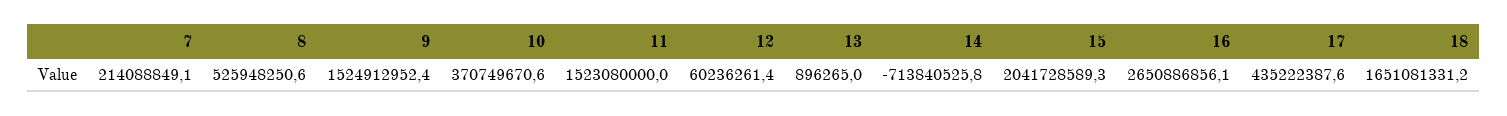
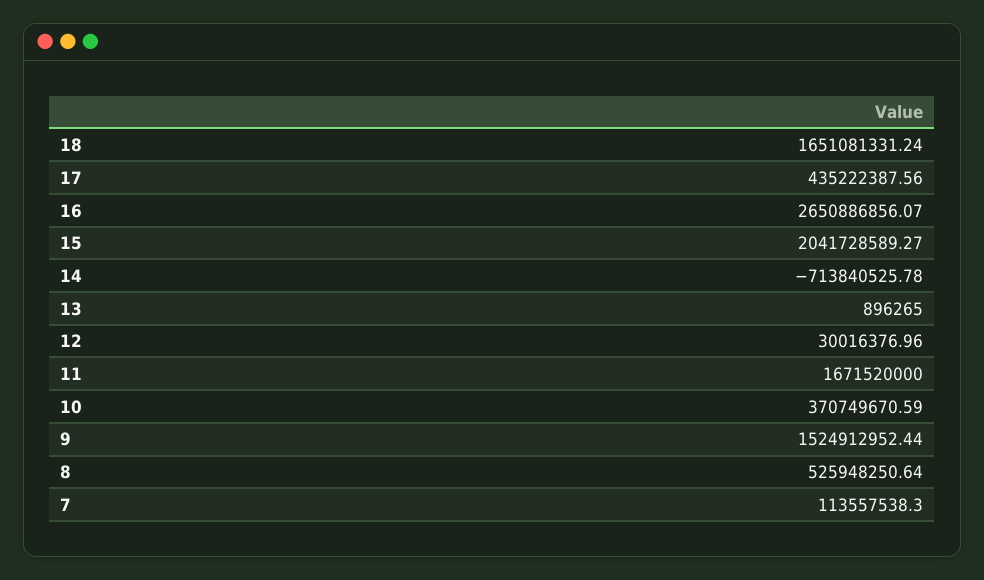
7: 214088849.1 -> 113557538.3
11: 1523080000 -> 1671520000
12: 60236261.4 -> 30016376.96

